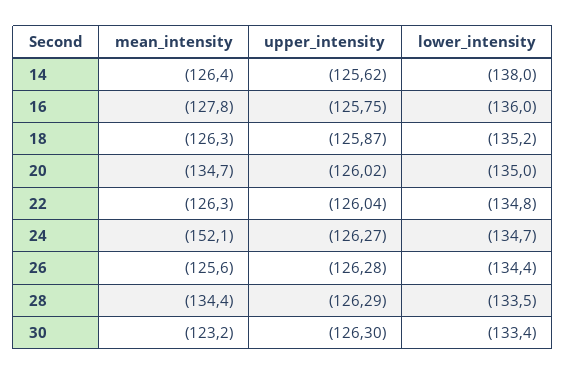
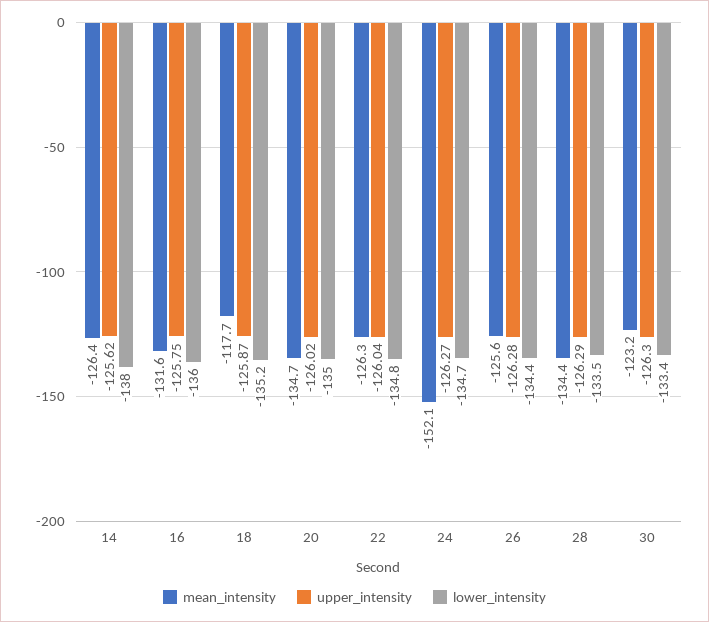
mean_intensity, 16: -127.8 -> -131.6
mean_intensity, 18: -126.3 -> -117.7

